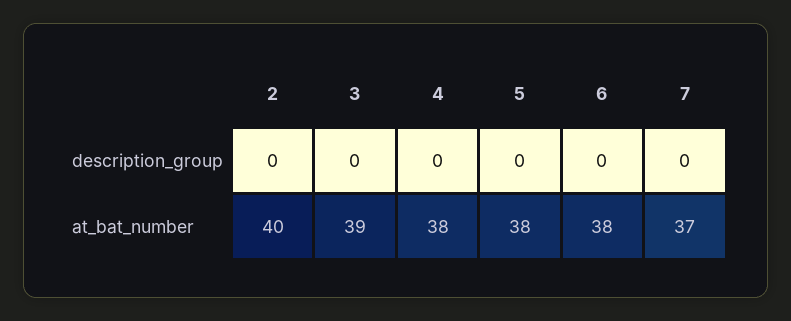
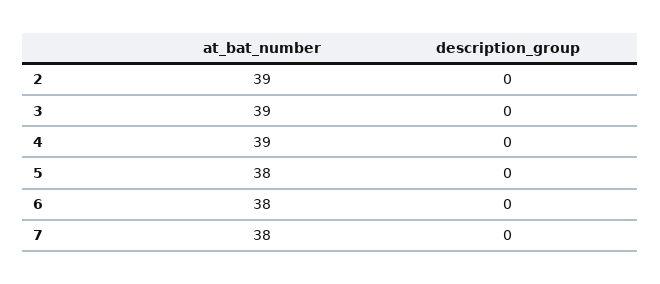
2, at_bat_number: 40 -> 39
4, at_bat_number: 38 -> 39
7, at_bat_number: 37 -> 38

